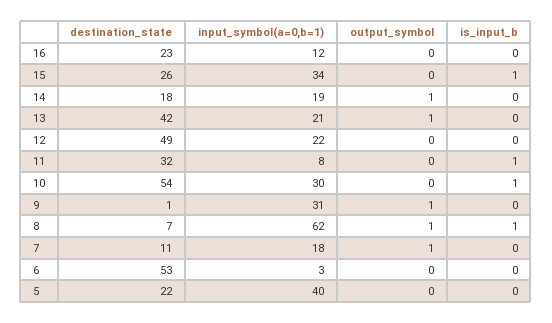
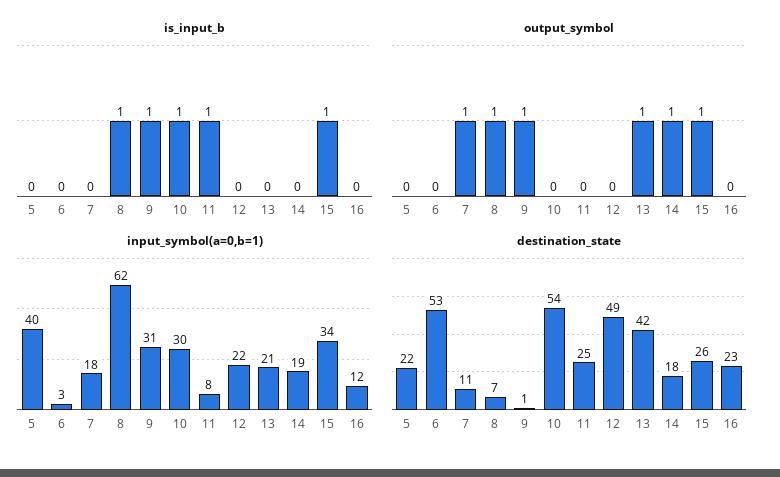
output_symbol, 15: 0 -> 1
destination_state, 11: 32 -> 25
is_input_b, 9: 0 -> 1

